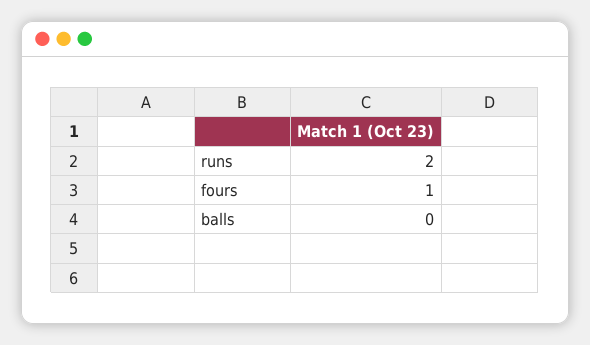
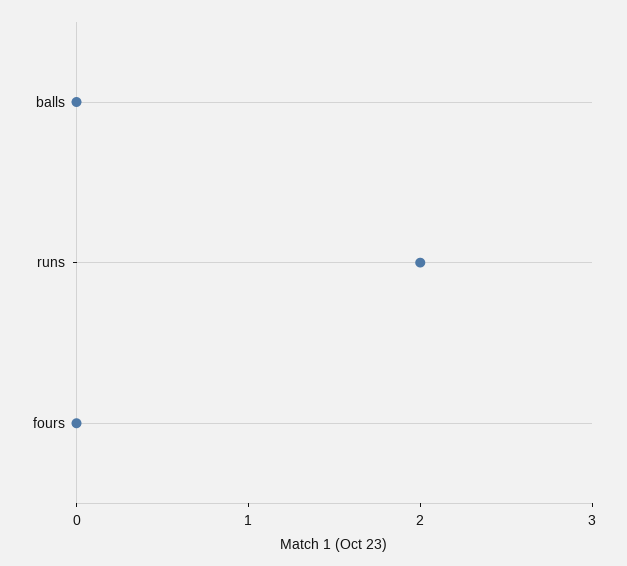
fours: 1 -> 0

